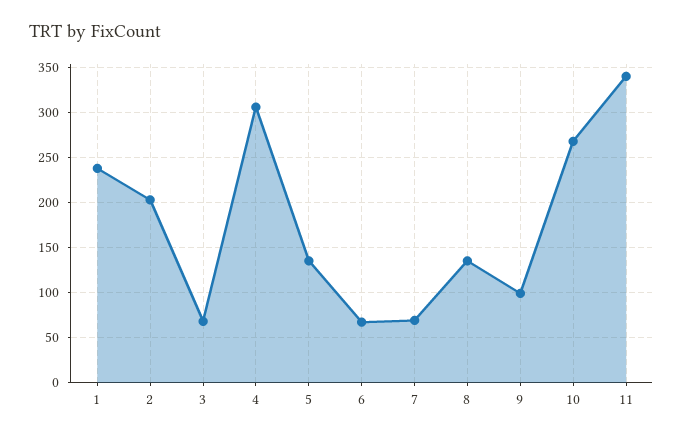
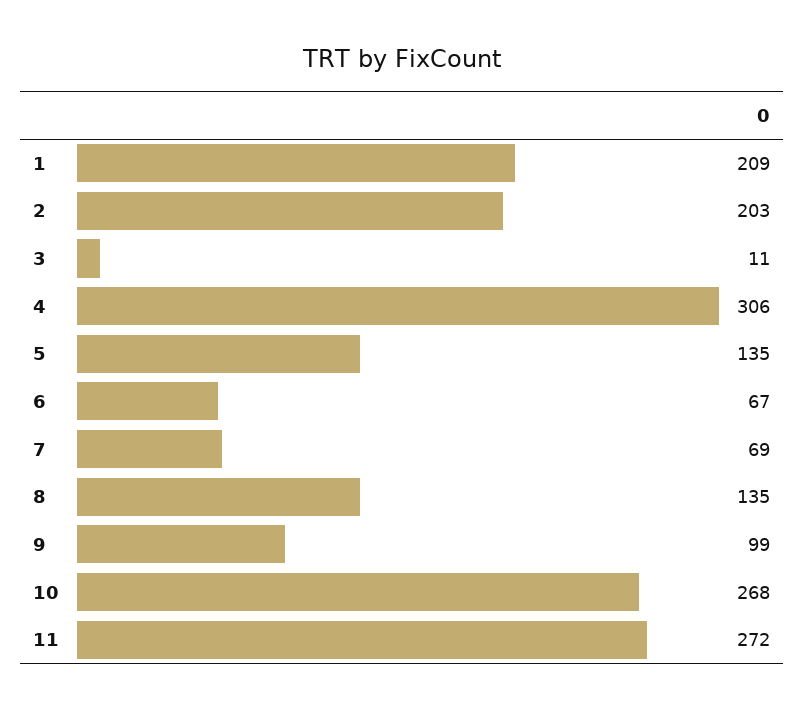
1: 240 -> 209
3: 70 -> 11
11: 340 -> 272

